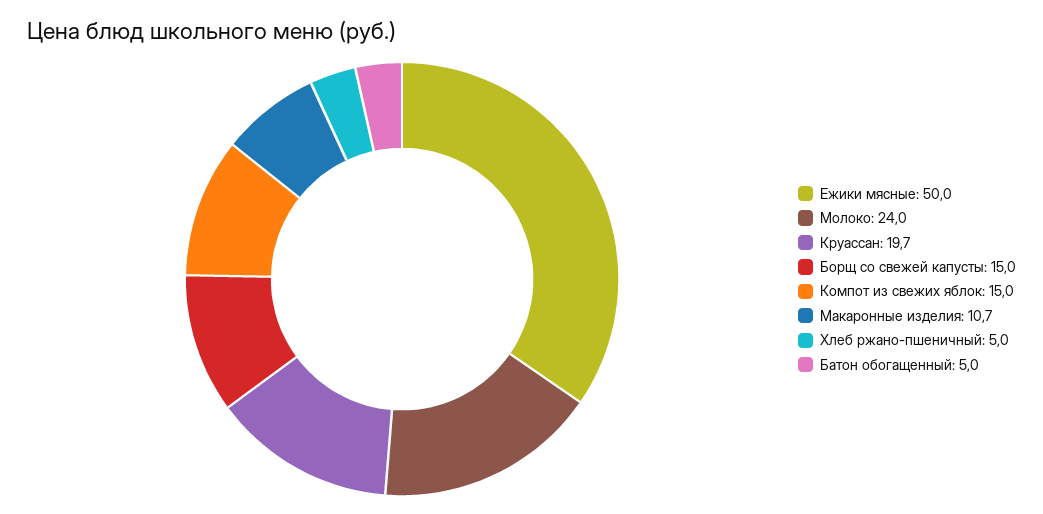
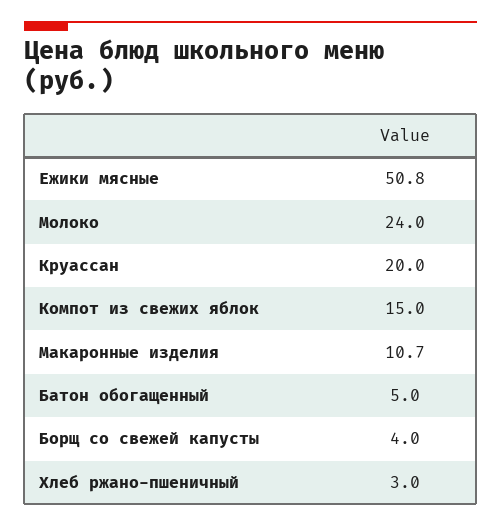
Ежики мясные: 50 -> 50.8
Круассан: 19.7 -> 20
Борщ со свежей капусты: 15 -> 4
Хлеб ржано-пшеничный: 5 -> 3

